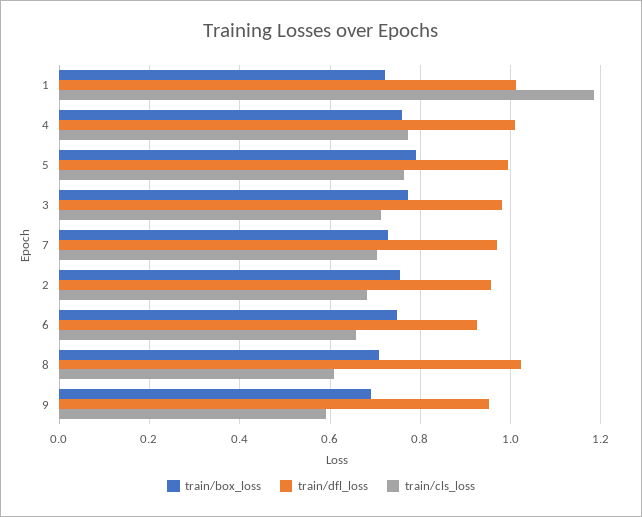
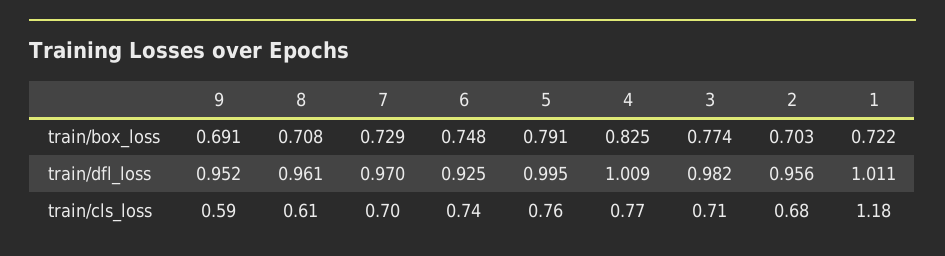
train/box_loss, 4: 0.76 -> 0.825
train/box_loss, 2: 0.76 -> 0.703
train/cls_loss, 6: 0.66 -> 0.74
train/dfl_loss, 8: 1.02 -> 0.961

